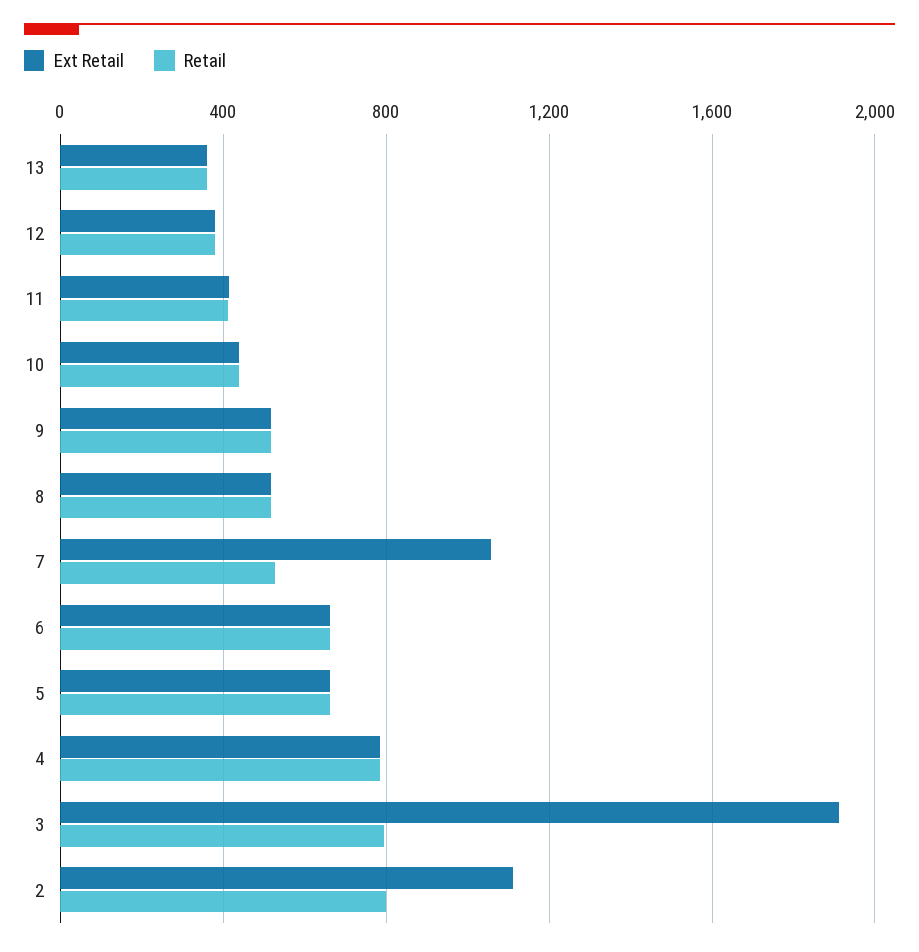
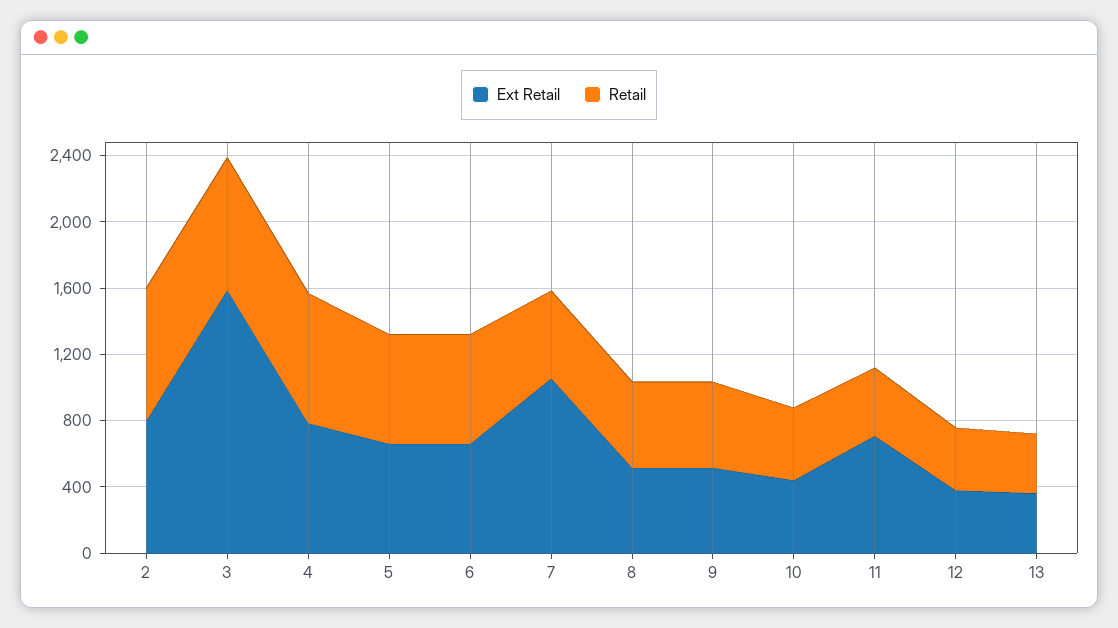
Ext Retail, 11: 400 -> 700
Ext Retail, 3: 1900 -> 1600
Ext Retail, 2: 1100 -> 800

